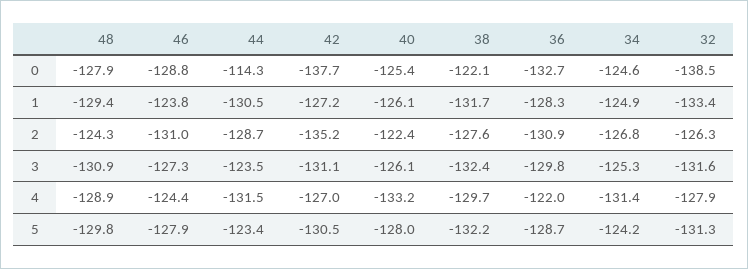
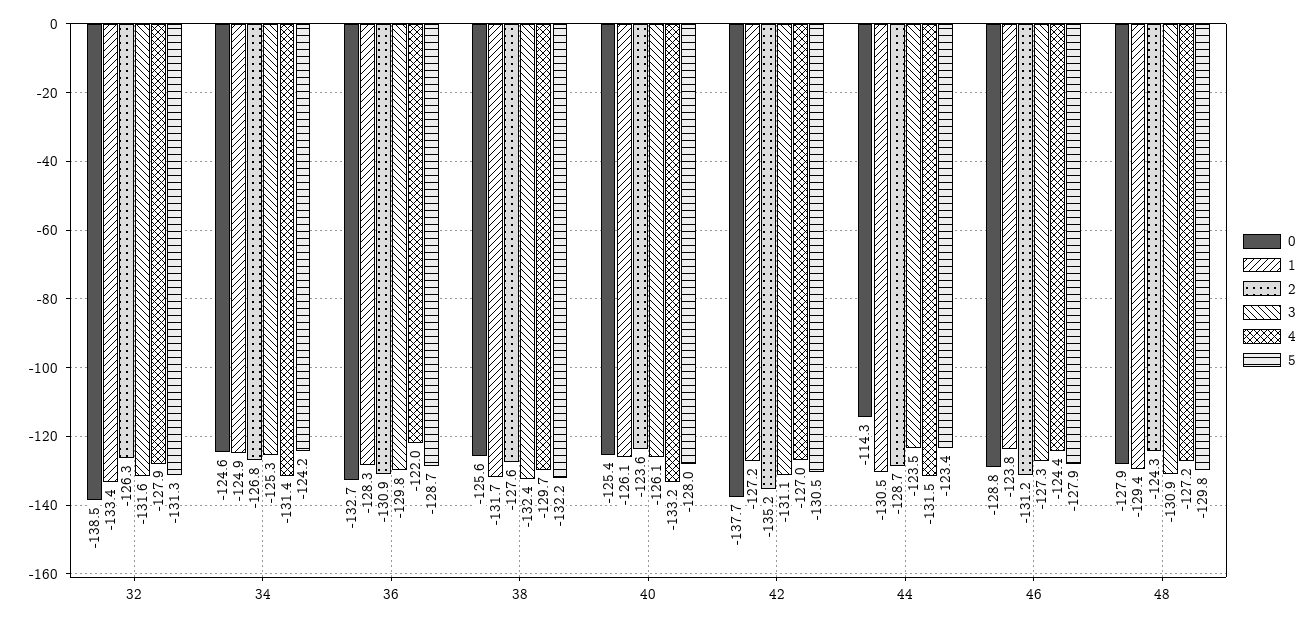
0, 38: -122.1 -> -125.6
2, 46: -131 -> -131.2
2, 40: -122.4 -> -123.6
4, 48: -128.9 -> -127.2

